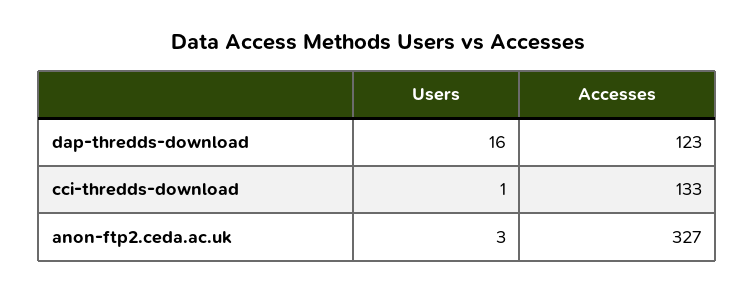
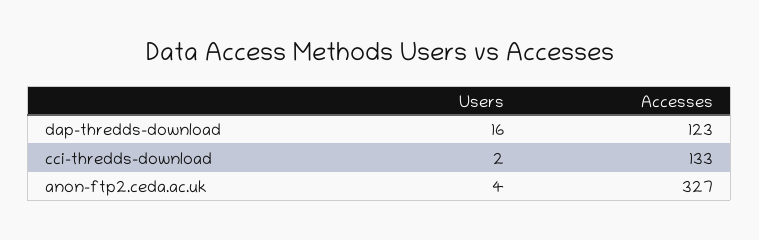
Users, cci-thredds-download: 1 -> 2
Users, anon-ftp2.ceda.ac.uk: 3 -> 4

